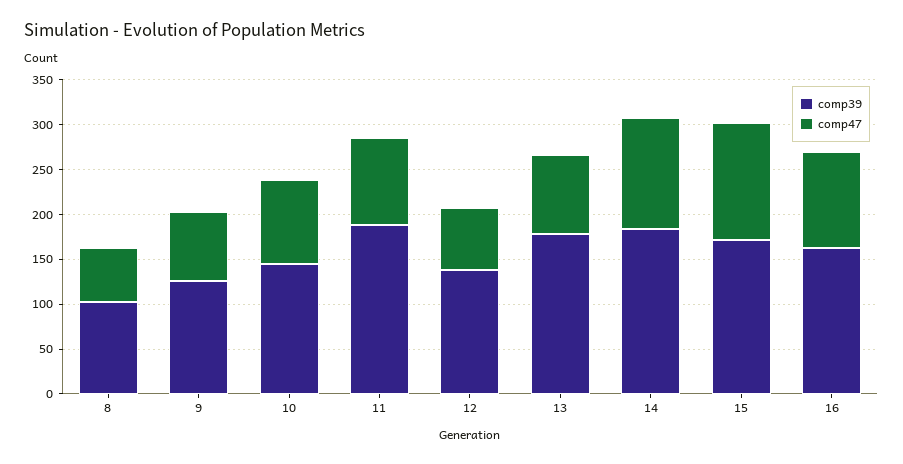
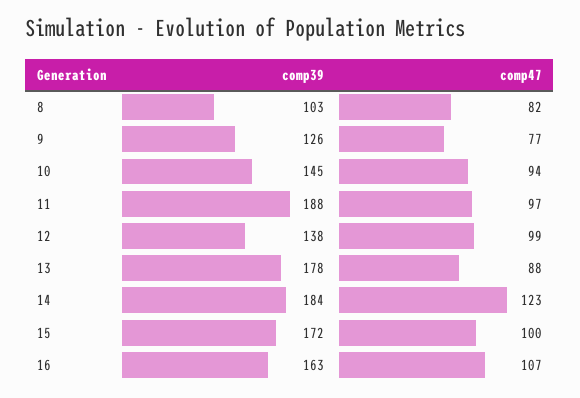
comp47, 8: 60 -> 82
comp47, 12: 70 -> 99
comp47, 15: 130 -> 100

